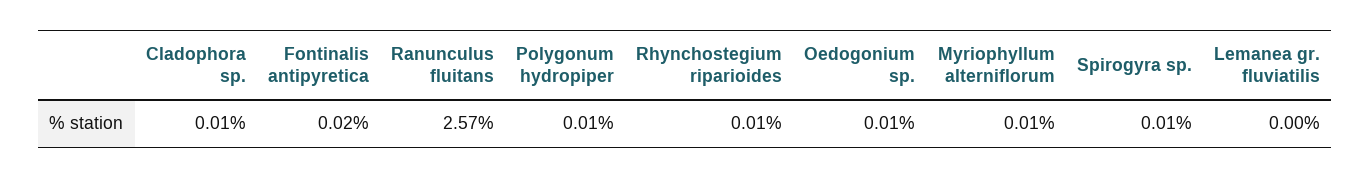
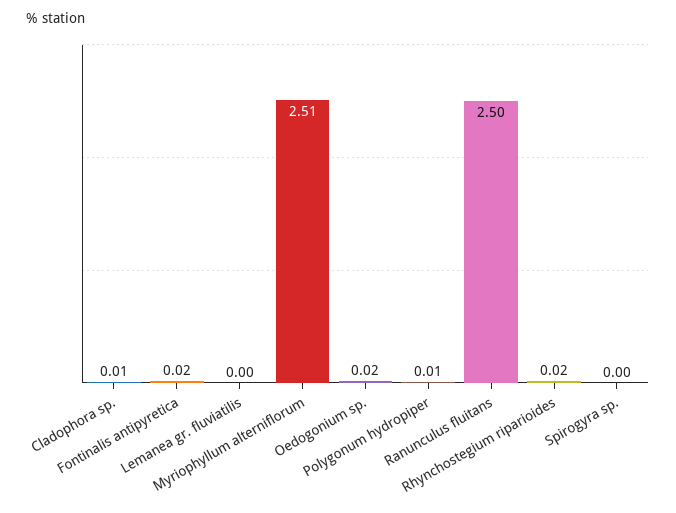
Ranunculus fluitans: 2.57 -> 2.5
Rhynchostegium riparioides: 0.01 -> 0.02
Oedogonium sp.: 0.01 -> 0.02
Myriophyllum alterniflorum: 0.01 -> 2.51
Spirogyra sp.: 0.01 -> 0

